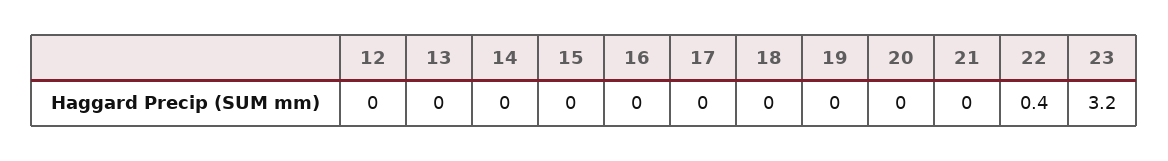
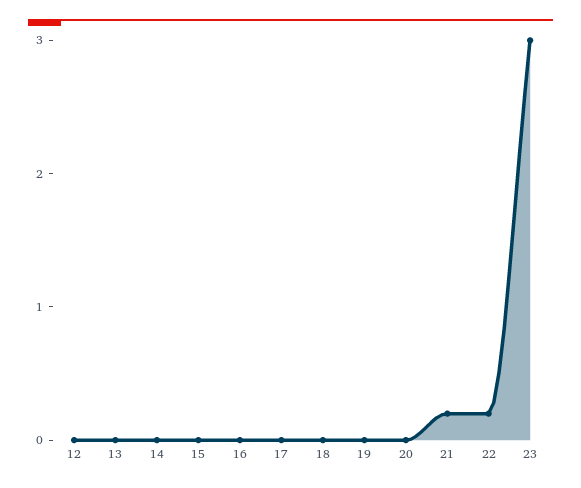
21: 0 -> 0.2
22: 0.4 -> 0.2
23: 3.2 -> 3

